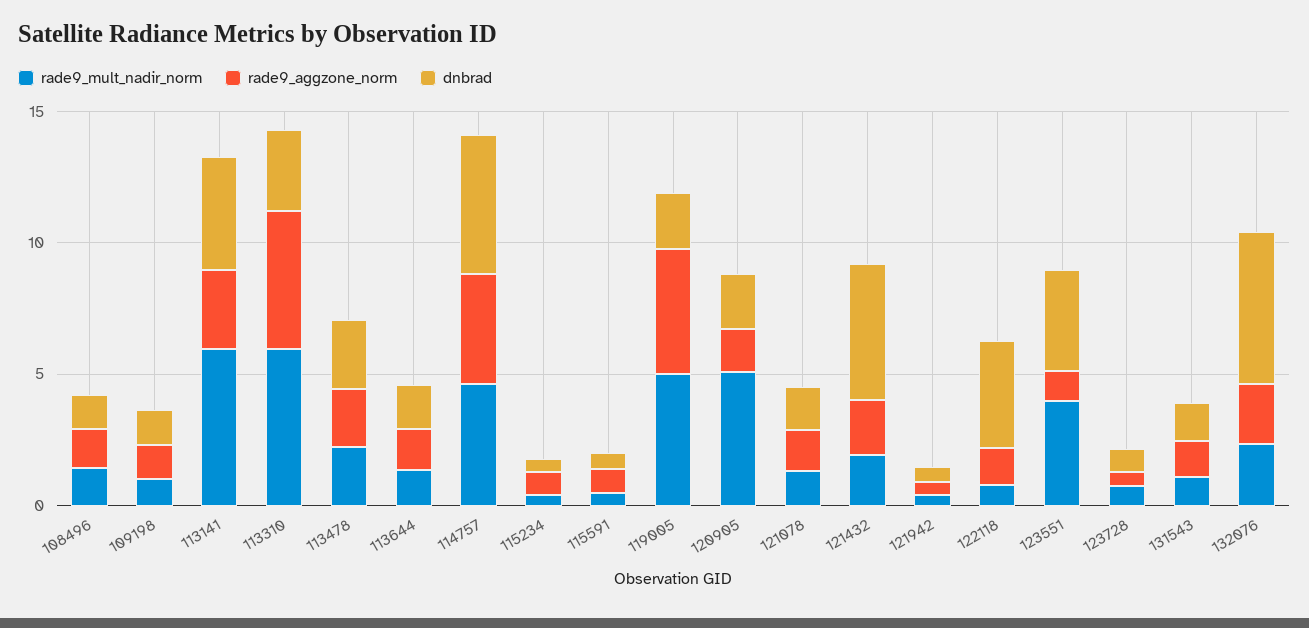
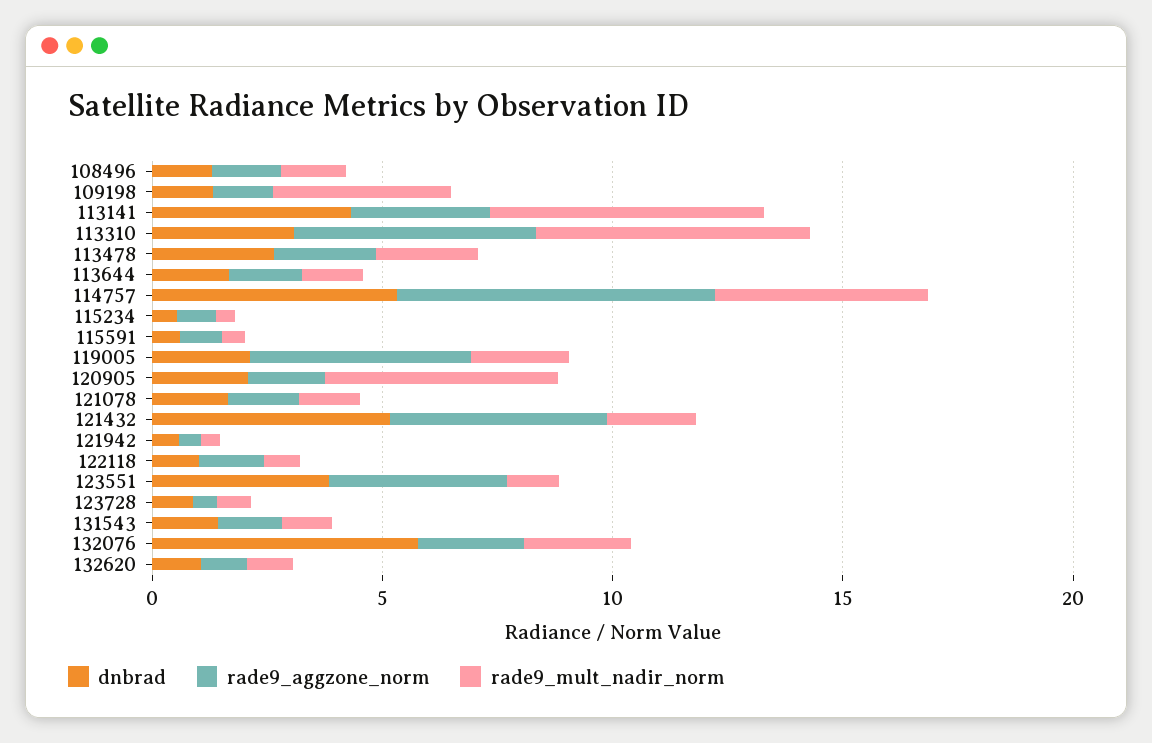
rade9_mult_nadir_norm, 109198: 1 -> 4
rade9_aggzone_norm, 114757: 4 -> 7
rade9_mult_nadir_norm, 119005: 5 -> 2
rade9_aggzone_norm, 121432: 2 -> 5
dnbrad, 122118: 4 -> 1
rade9_mult_nadir_norm, 123551: 4 -> 1
rade9_aggzone_norm, 123551: 1 -> 4
dnbrad, 132620: none -> 1
rade9_aggzone_norm, 132620: none -> 1
rade9_mult_nadir_norm, 132620: none -> 1

